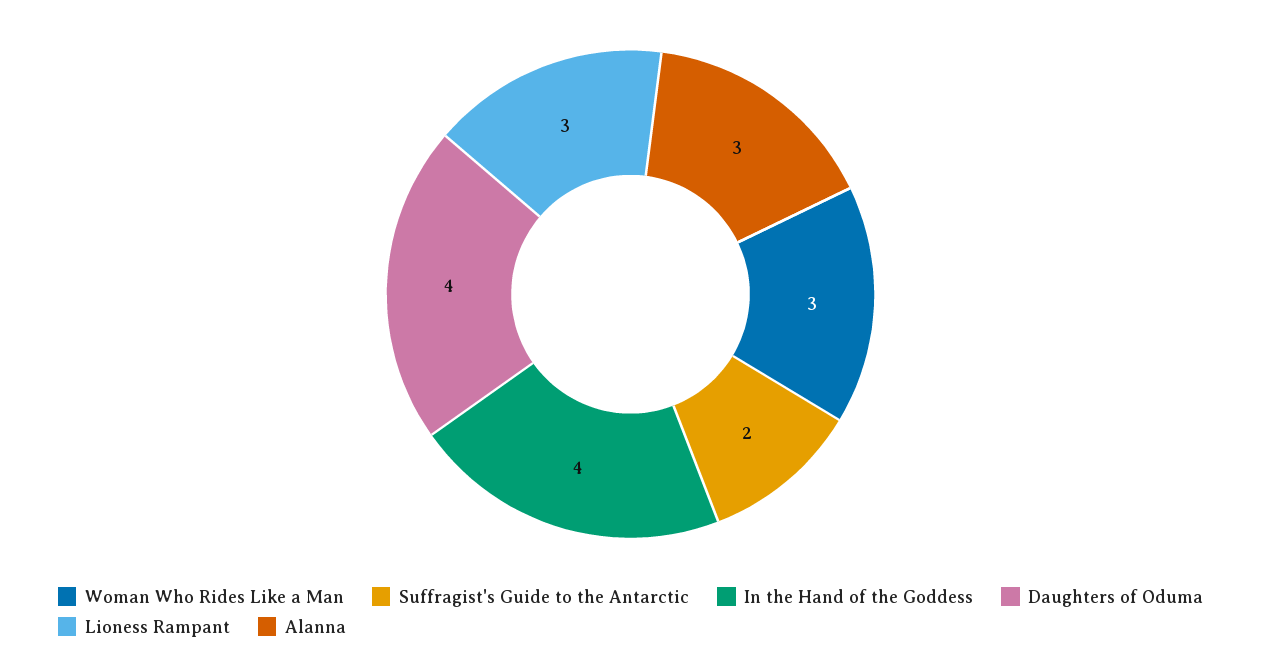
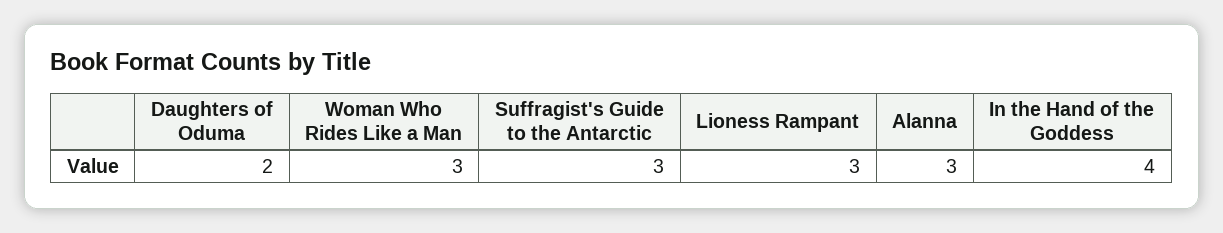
Suffragist's Guide to the Antarctic: 2 -> 3
Daughters of Oduma: 4 -> 2

